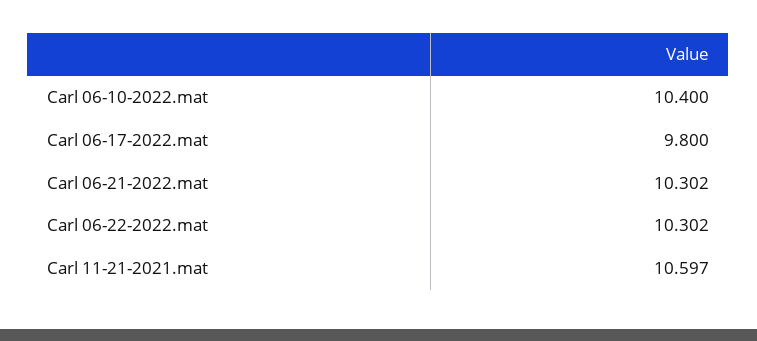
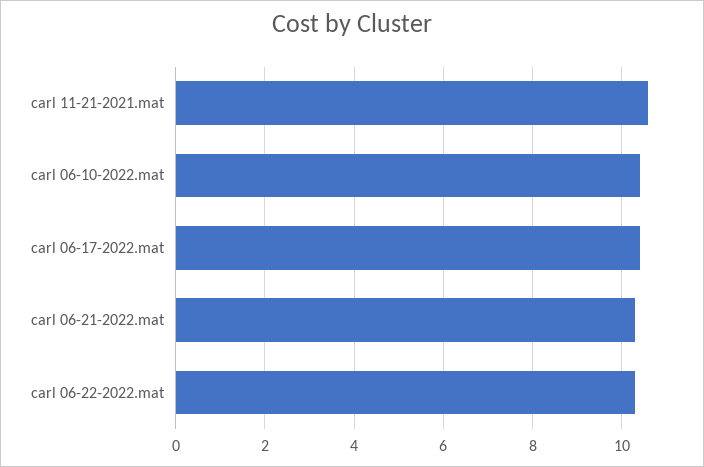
Carl 06-17-2022.mat: 9.8 -> 10.4

